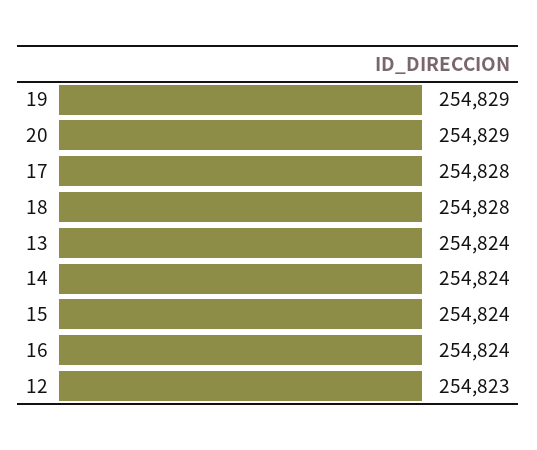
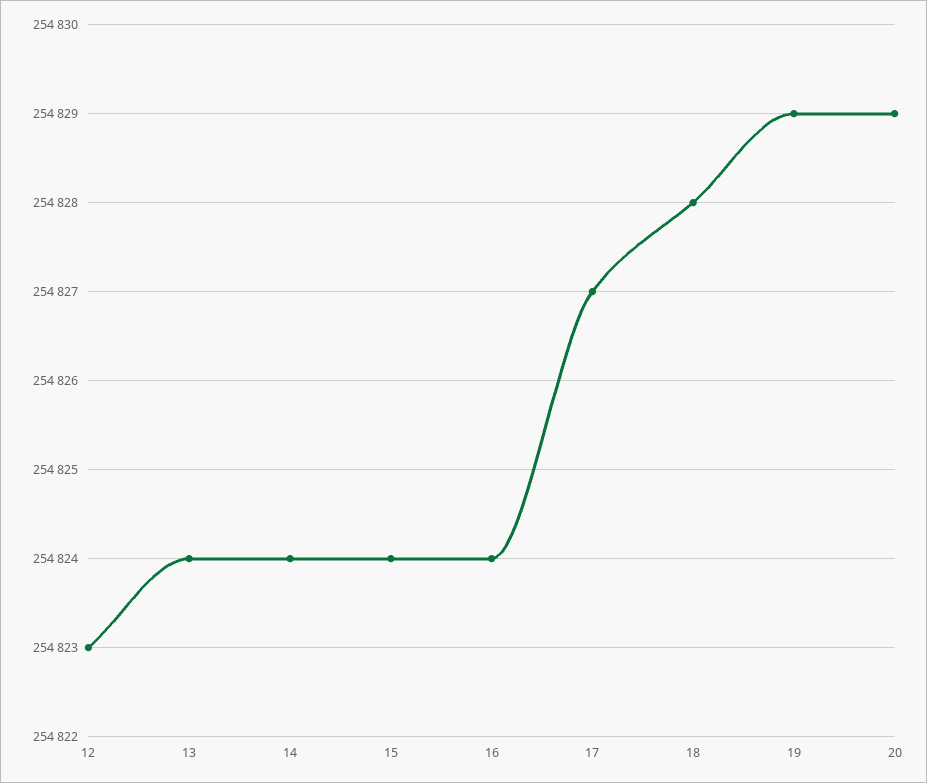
17: 254828 -> 254827

